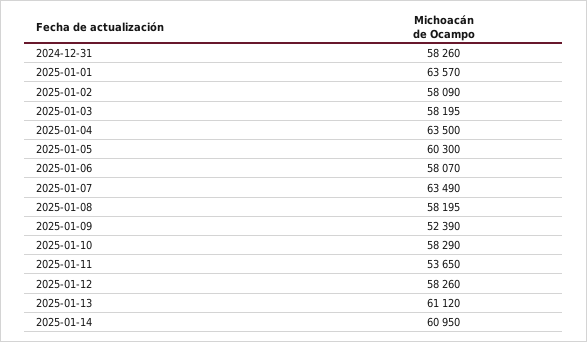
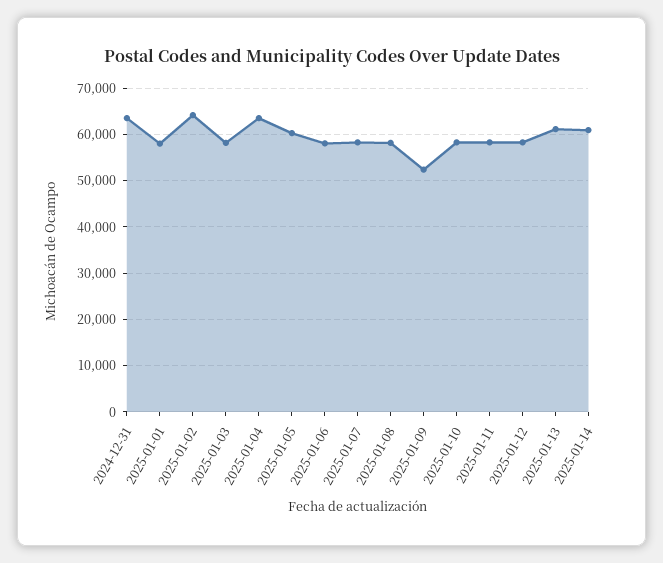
2024-12-31: 58260 -> 64000
2025-01-01: 63570 -> 58000
2025-01-02: 58090 -> 64000
2025-01-07: 63490 -> 58000
2025-01-11: 53650 -> 58000

